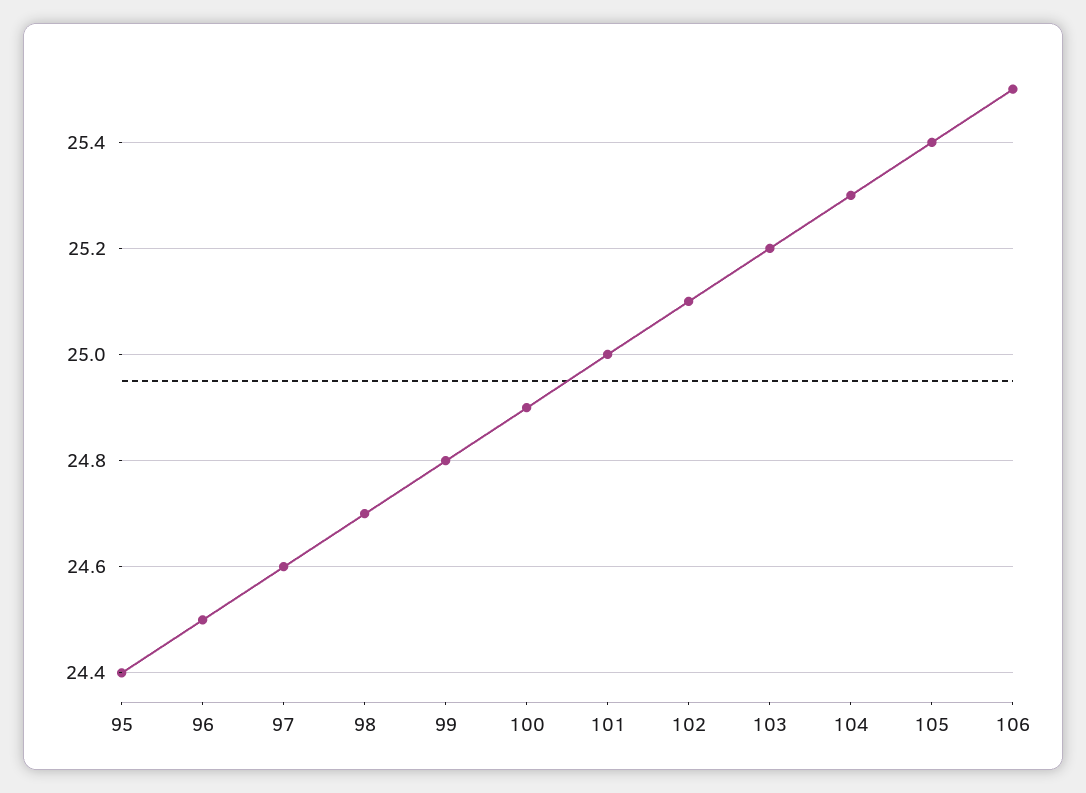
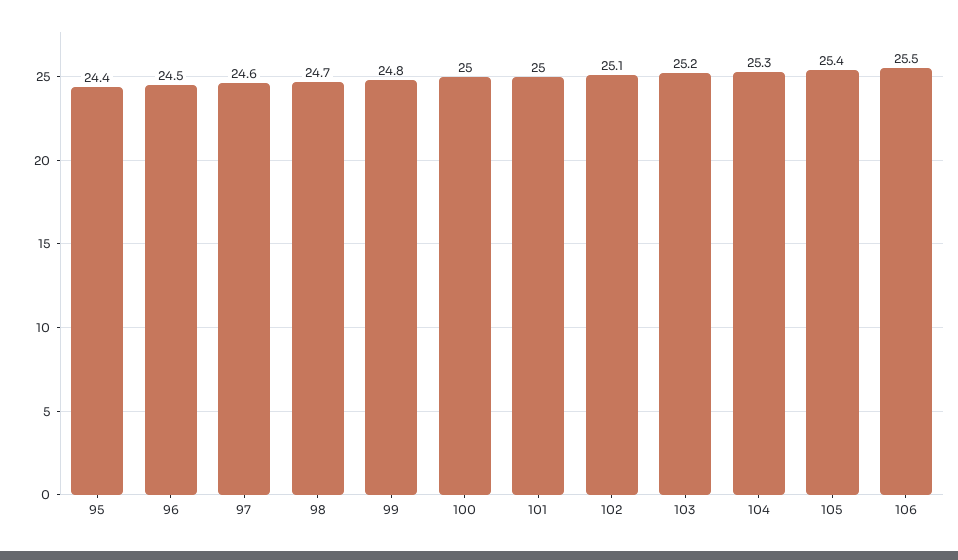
100: 24.9 -> 25

